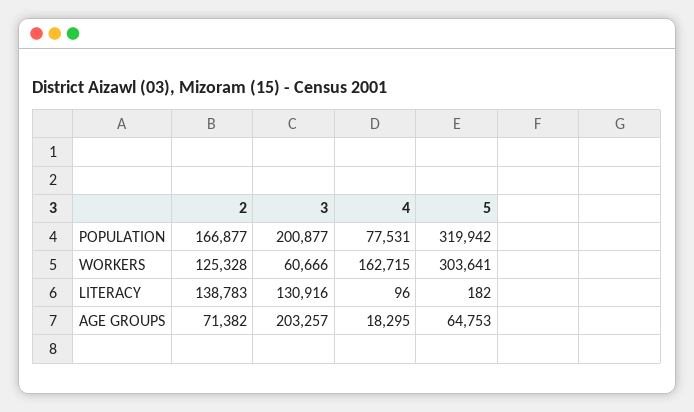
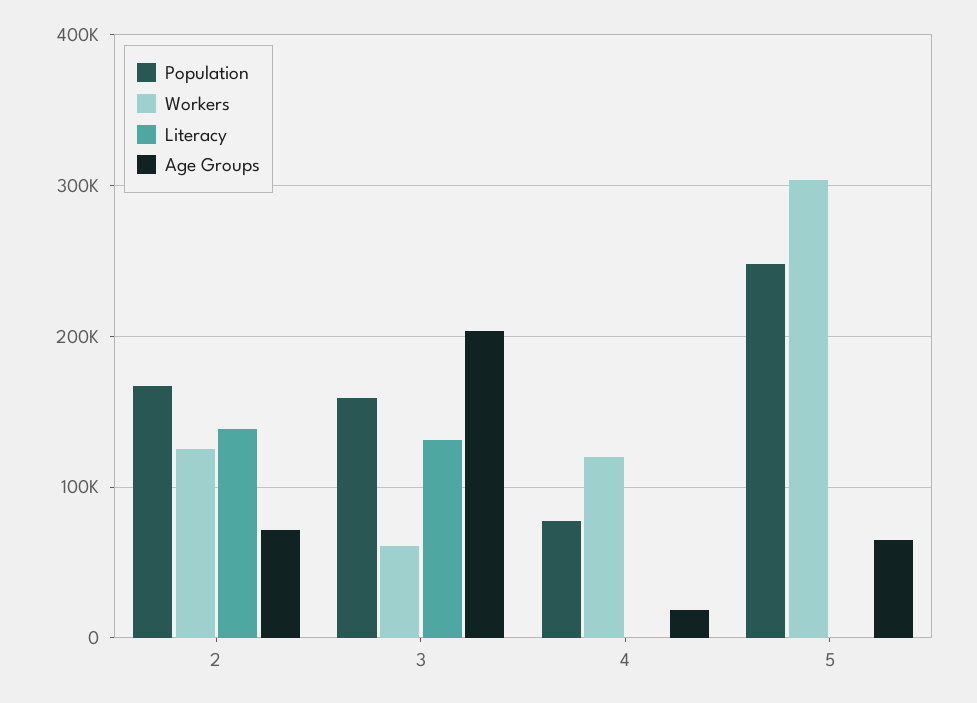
POPULATION, 3: 200877 -> 160000
POPULATION, 5: 319942 -> 250000
WORKERS, 4: 162715 -> 120000

